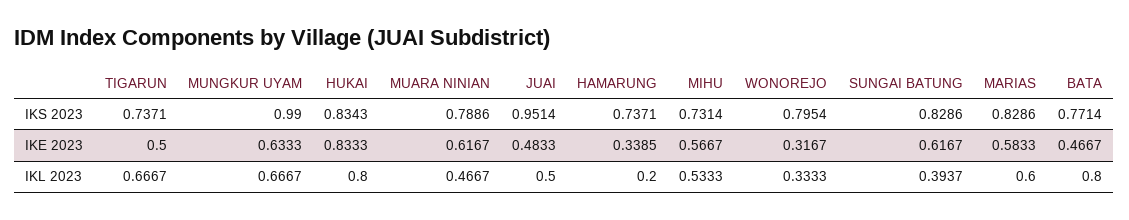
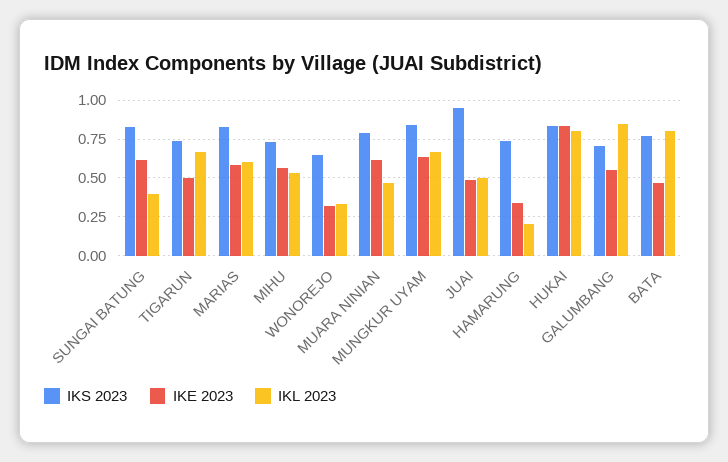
IKS 2023, MUNGKUR UYAM: 0.99 -> 0.85
IKS 2023, WONOREJO: 0.7954 -> 0.65
IKS 2023, GALUMBANG: none -> 0.7
IKE 2023, GALUMBANG: none -> 0.55
IKL 2023, GALUMBANG: none -> 0.85

